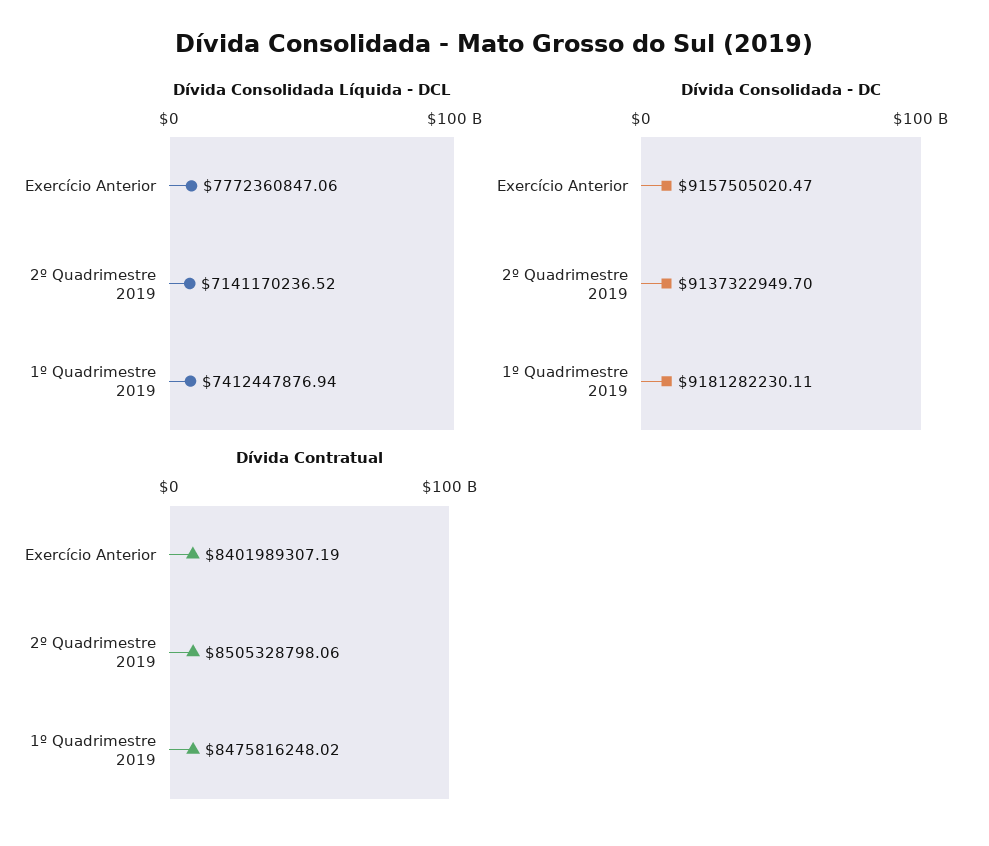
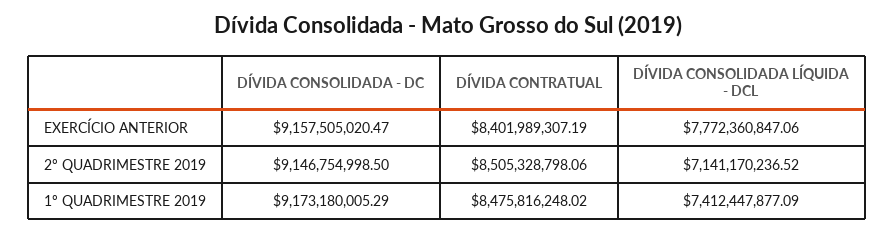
Dívida Consolidada Líquida - DCL, 1º Quadrimestre 2019: 7412447876.94 -> 7412447877.09
Dívida Consolidada - DC, 2º Quadrimestre 2019: 9137322949.7 -> 9146754998.5
Dívida Consolidada - DC, 1º Quadrimestre 2019: 9181282230.11 -> 9173180005.29

